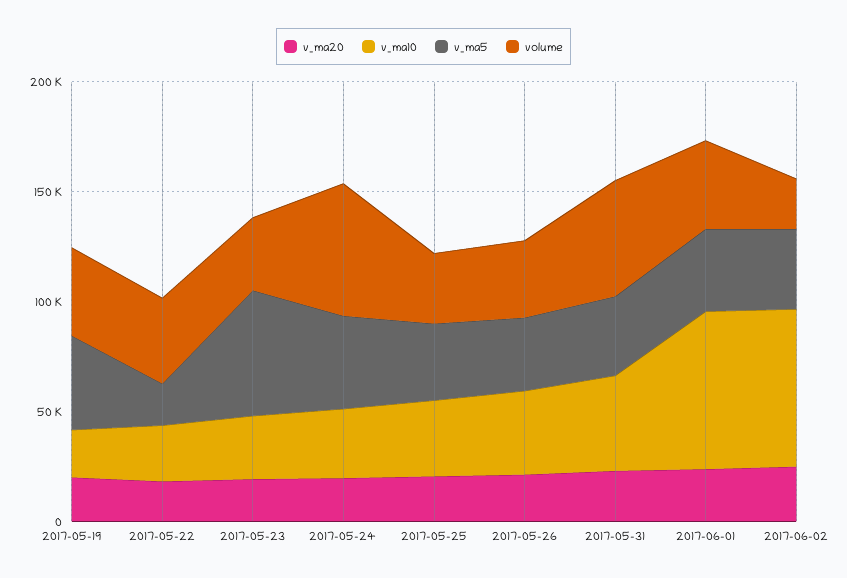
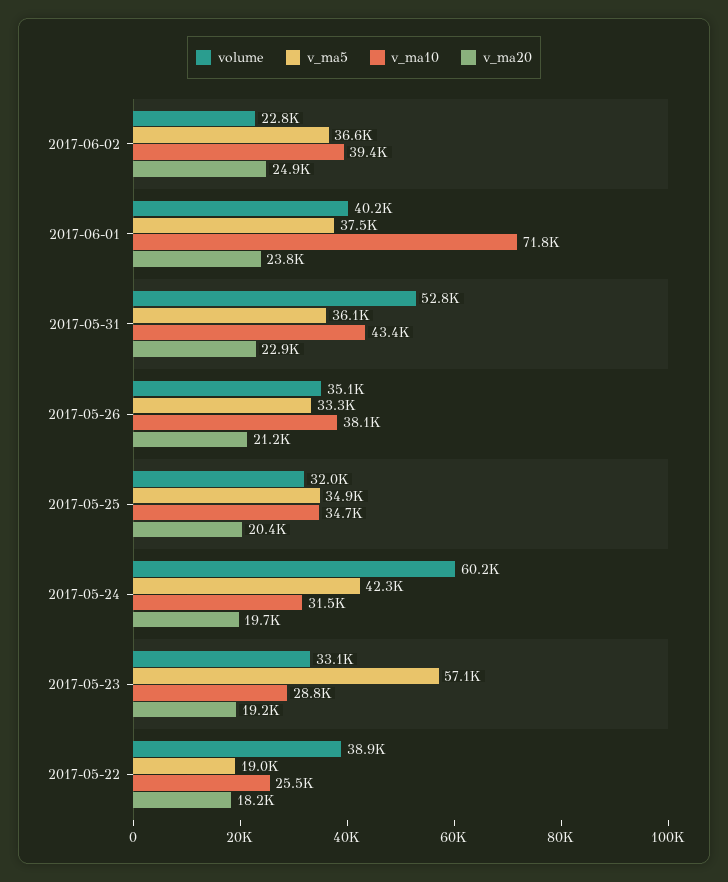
v_ma20, 2017-05-19: 20000 -> none
v_ma10, 2017-05-19: 20000 -> none
v_ma5, 2017-05-19: 40000 -> none
volume, 2017-05-19: 40000 -> none
v_ma10, 2017-06-02: 70000 -> 39400

